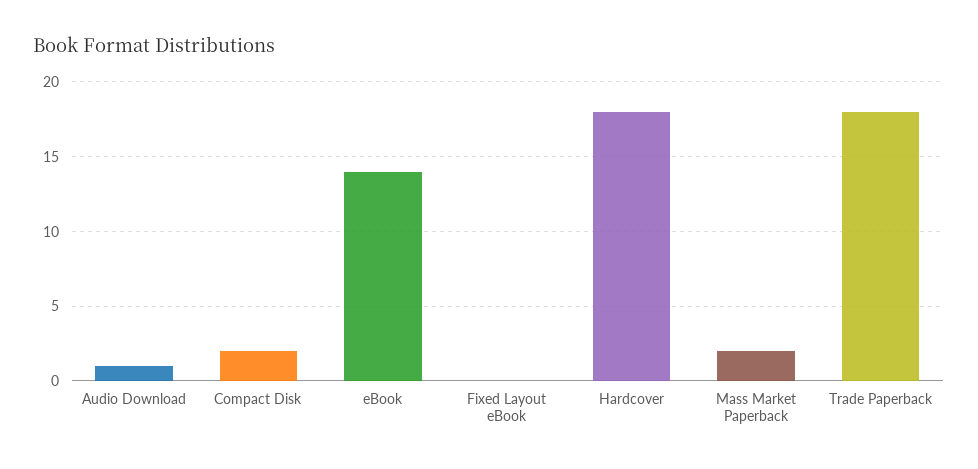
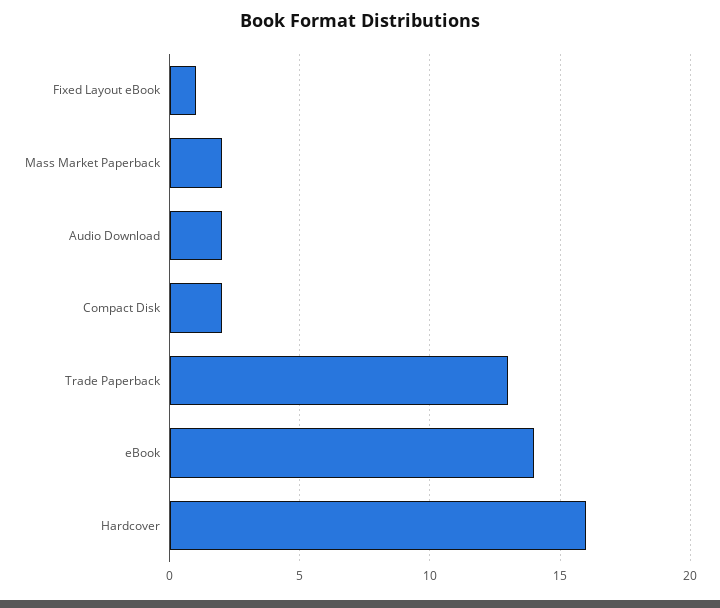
Audio Download: 1 -> 2
Fixed Layout eBook: 0 -> 1
Hardcover: 18 -> 16
Trade Paperback: 18 -> 13

